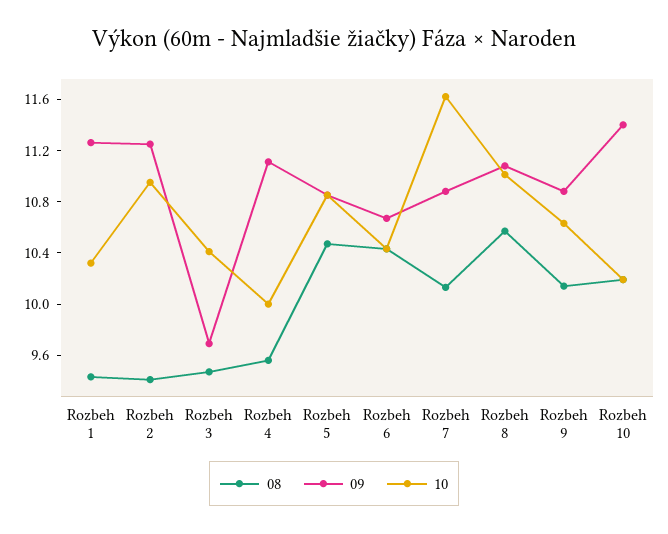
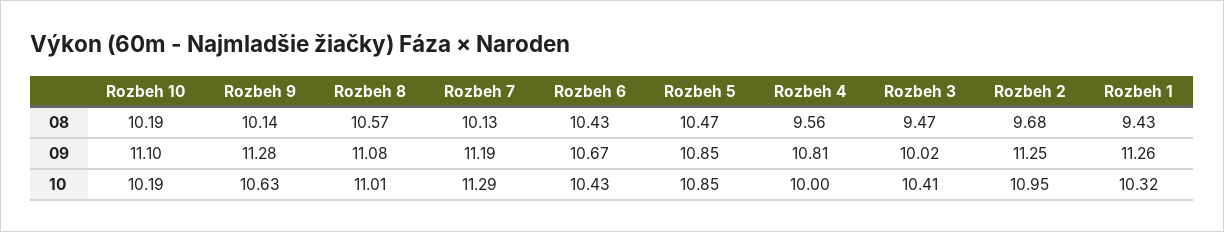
08, Rozbeh 2: 9.4 -> 9.68
09, Rozbeh 3: 9.7 -> 10.02
09, Rozbeh 4: 11.1 -> 10.81
09, Rozbeh 7: 10.9 -> 11.19
10, Rozbeh 7: 11.6 -> 11.29
09, Rozbeh 9: 10.9 -> 11.28
09, Rozbeh 10: 11.4 -> 11.1

